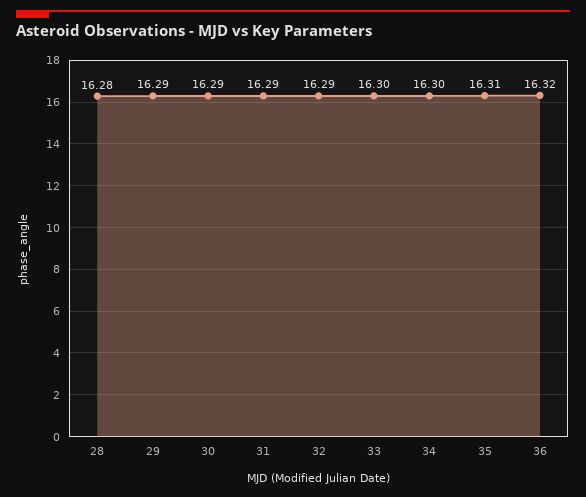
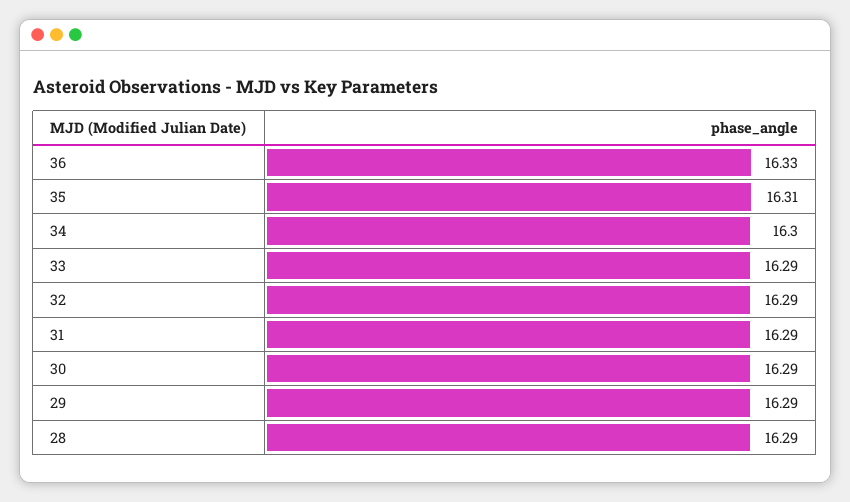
28: 16.28 -> 16.29
33: 16.3 -> 16.29
36: 16.32 -> 16.33

